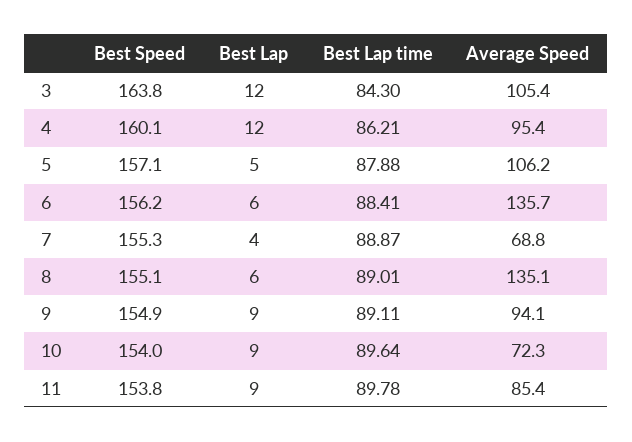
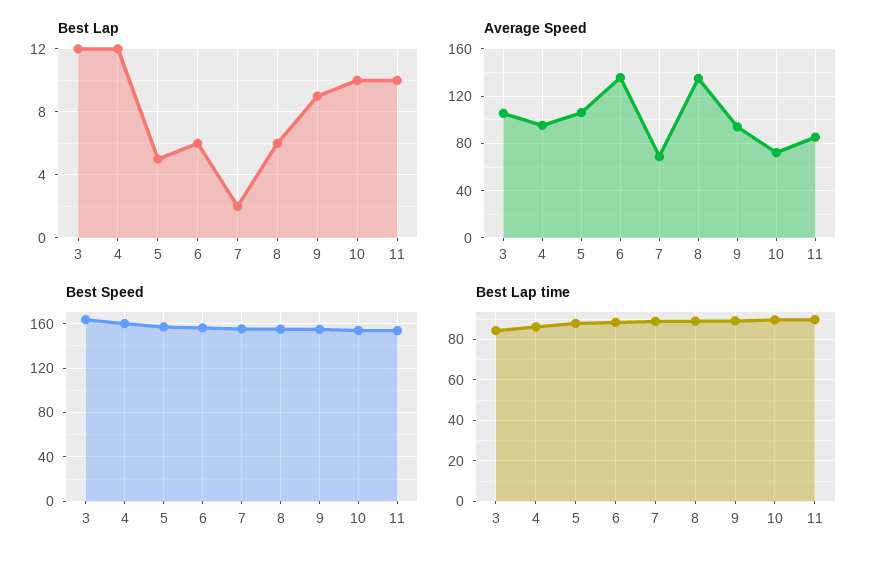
Best Lap, 7: 4 -> 2
Best Lap, 10: 9 -> 10
Best Lap, 11: 9 -> 10

